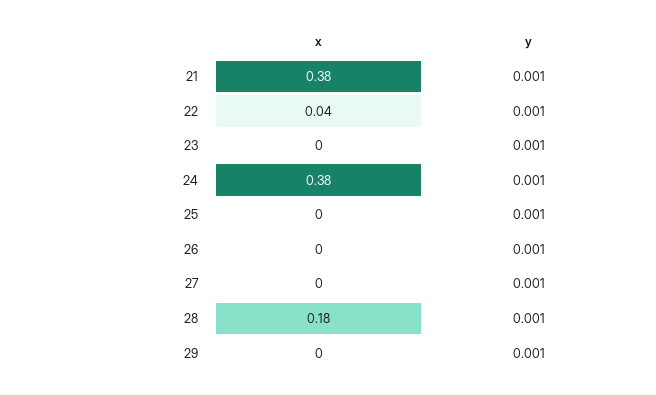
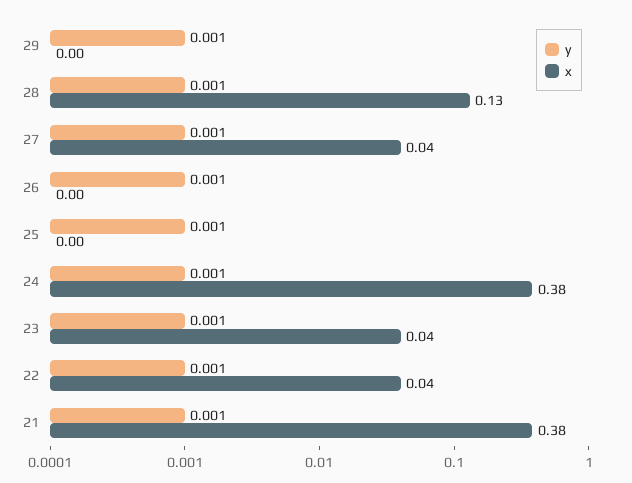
x, 23: 0 -> 0.04
x, 27: 0 -> 0.04
x, 28: 0.18 -> 0.13

